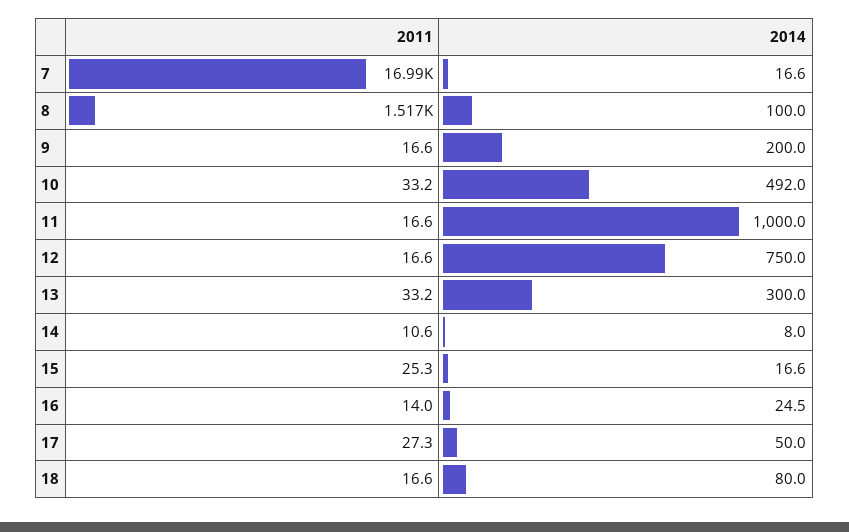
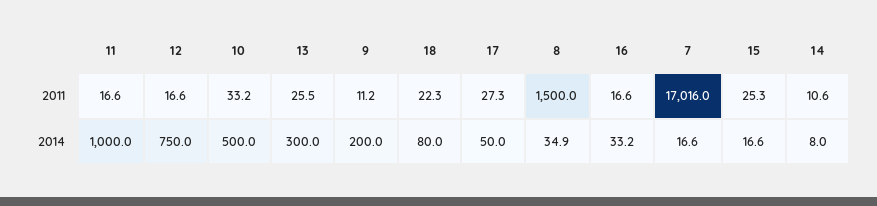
2011, 7: 16990 -> 17016
2011, 8: 1517 -> 1500
2014, 8: 100 -> 34.9
2011, 9: 16.6 -> 11.2
2014, 10: 492 -> 500
2011, 13: 33.2 -> 25.5
2011, 16: 14 -> 16.6
2014, 16: 24.5 -> 33.2
2011, 18: 16.6 -> 22.3

